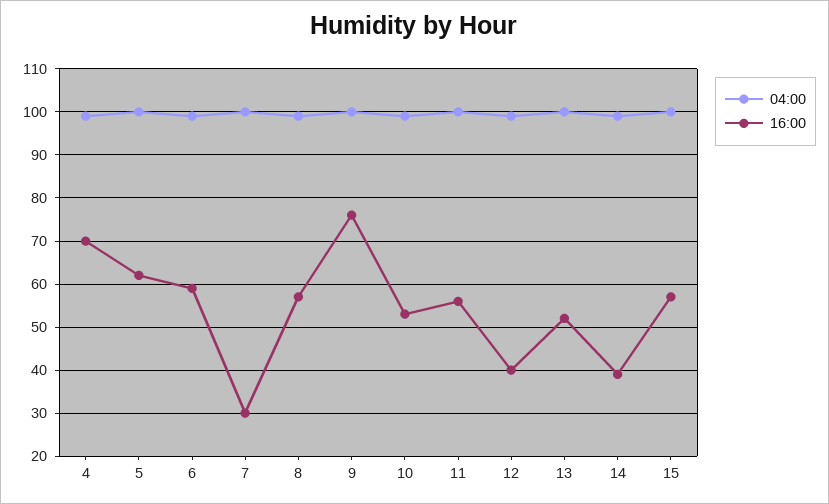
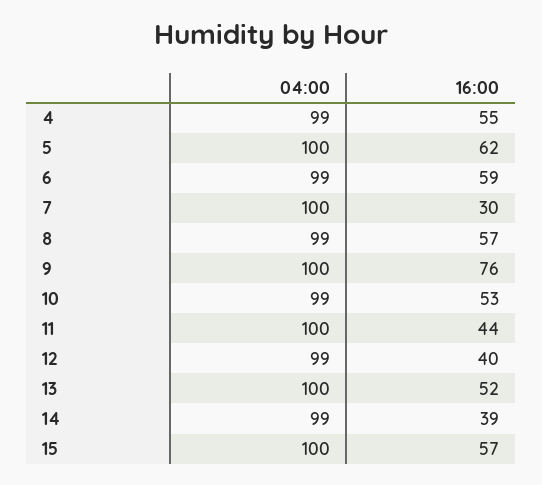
16:00, 4: 70 -> 55
16:00, 11: 55 -> 44

